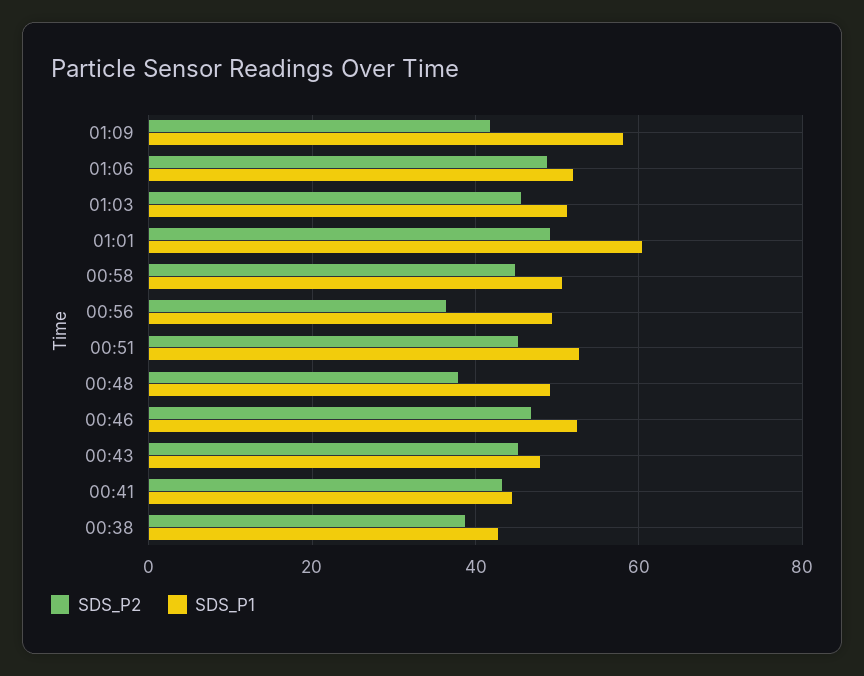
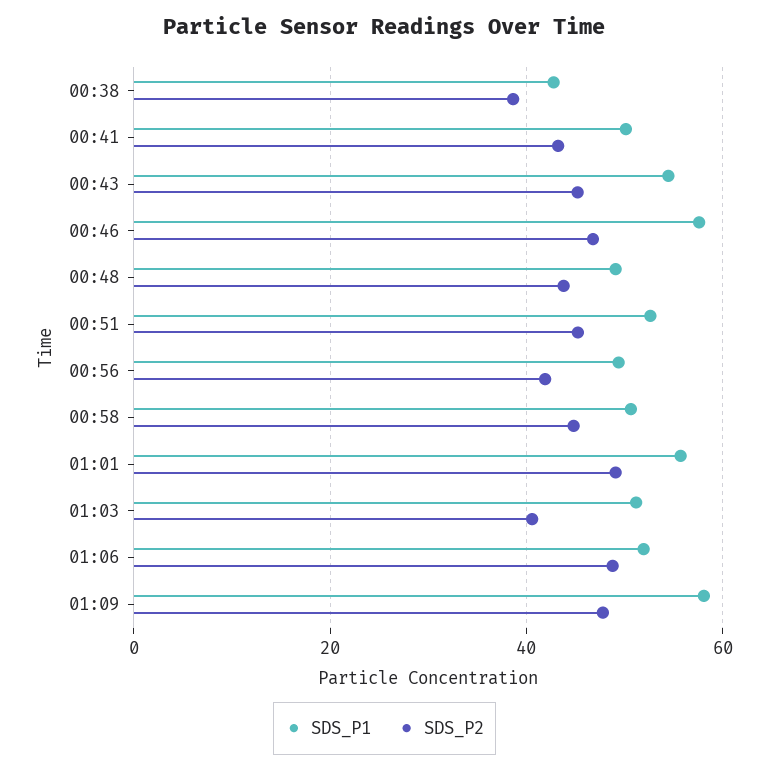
SDS_P2, 01:09: 42 -> 48
SDS_P2, 01:03: 46 -> 40
SDS_P1, 01:01: 60 -> 56
SDS_P2, 00:56: 36 -> 42
SDS_P2, 00:48: 38 -> 44
SDS_P1, 00:46: 52 -> 58
SDS_P1, 00:43: 48 -> 54
SDS_P1, 00:41: 44 -> 50

